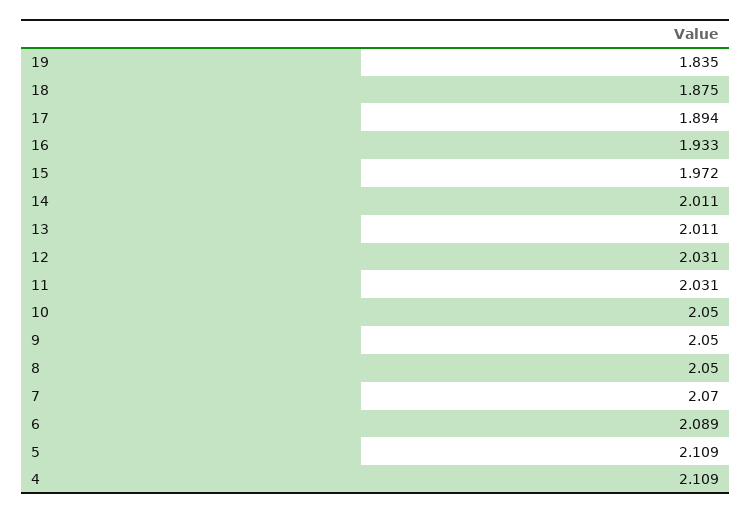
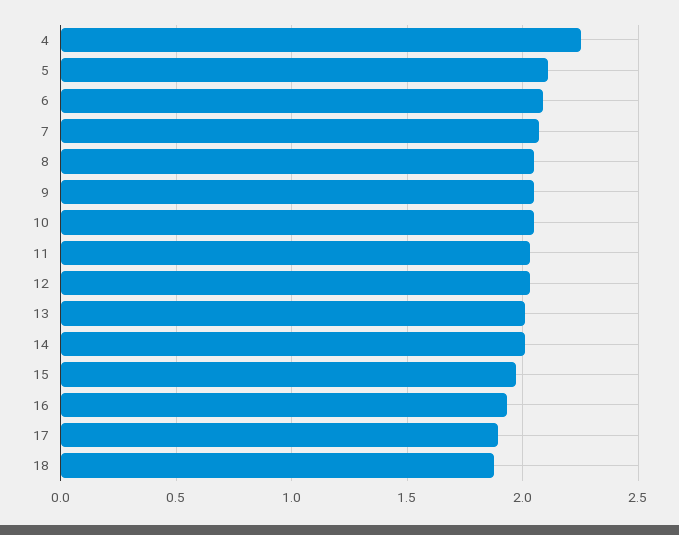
19: 1.835 -> none
4: 2.109 -> 2.25

